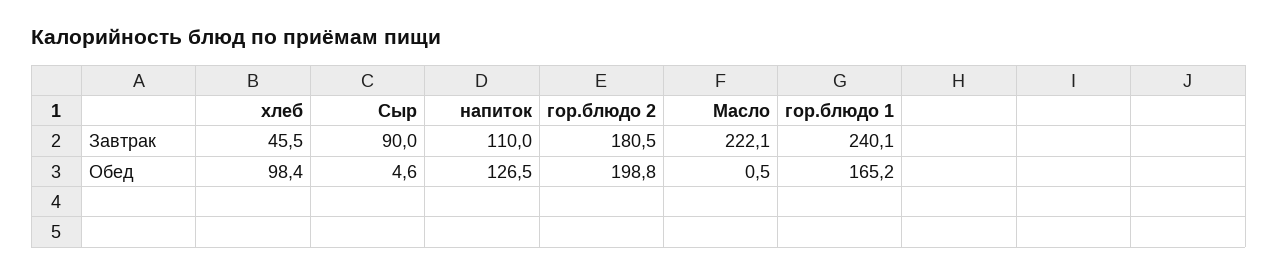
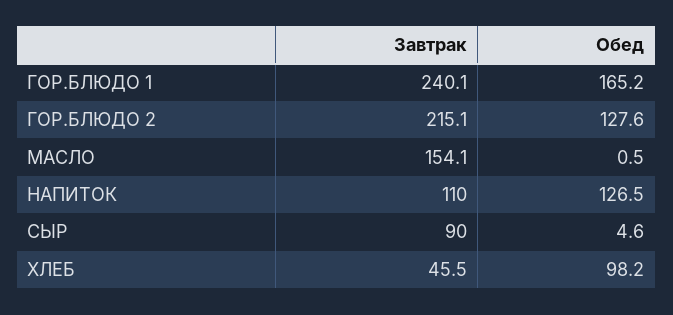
гор.блюдо 2, Завтрак: 180.5 -> 215.1
Масло, Завтрак: 222.1 -> 154.1
хлеб, Обед: 98.4 -> 98.2
гор.блюдо 2, Обед: 198.8 -> 127.6

